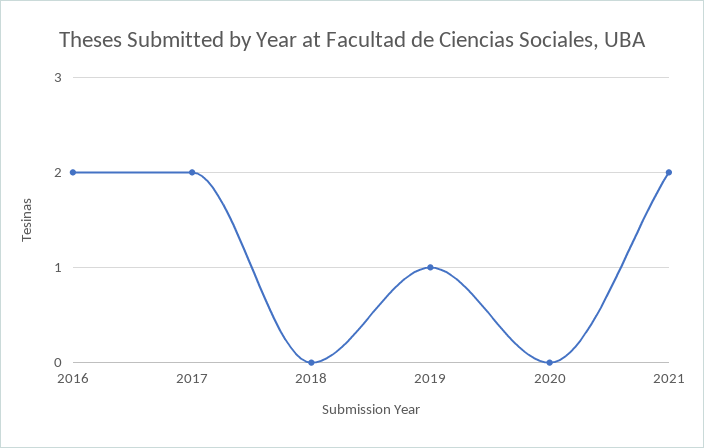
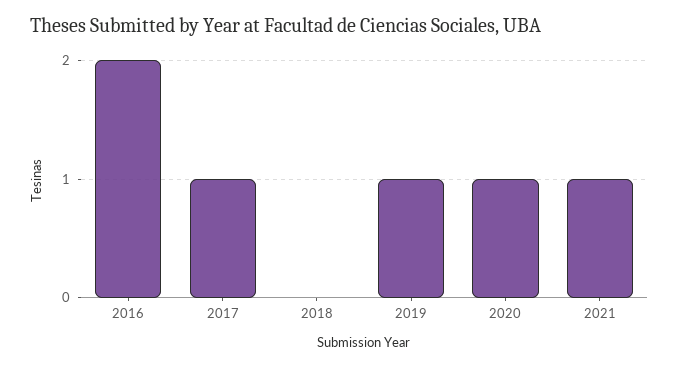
2017: 2 -> 1
2020: 0 -> 1
2021: 2 -> 1

